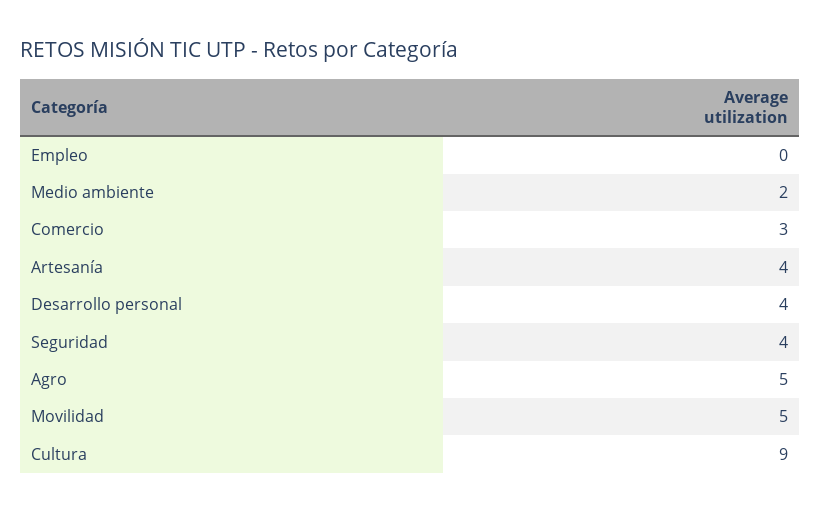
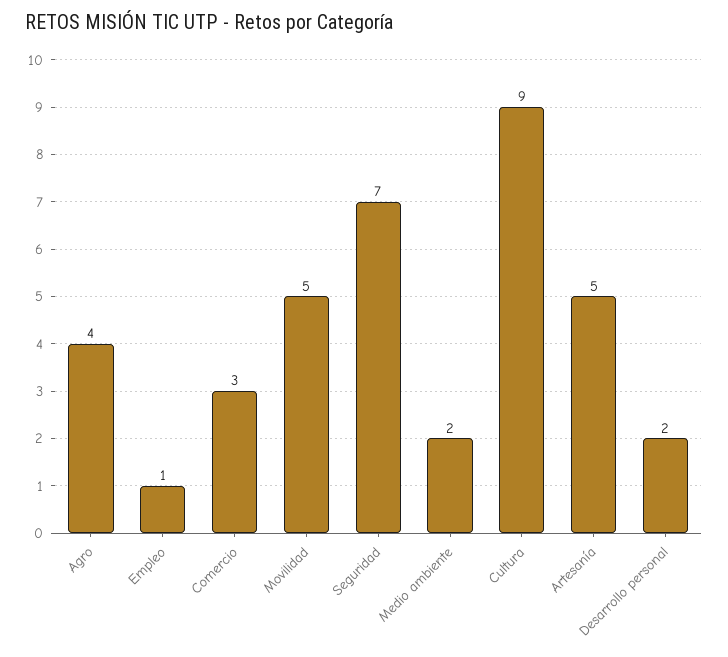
Empleo: 0 -> 1
Artesanía: 4 -> 5
Desarrollo personal: 4 -> 2
Seguridad: 4 -> 7
Agro: 5 -> 4

